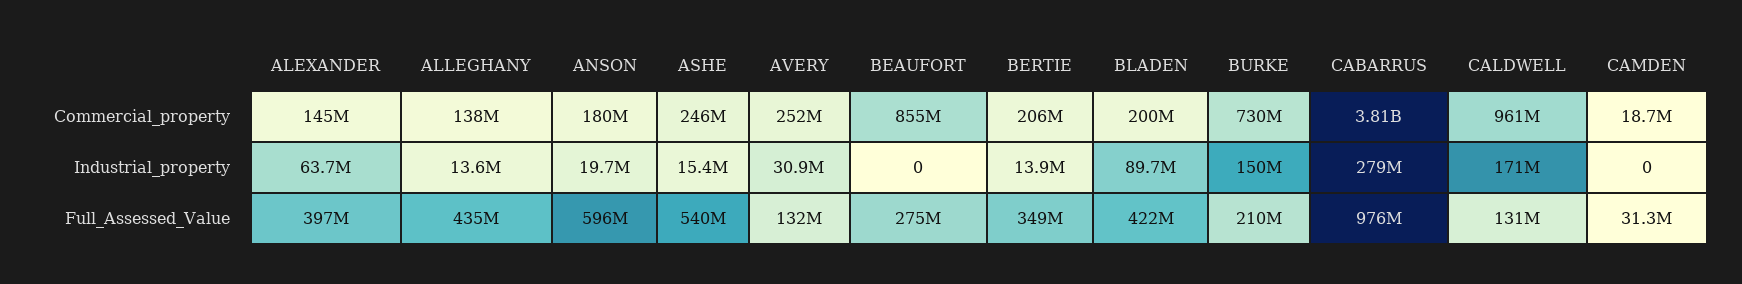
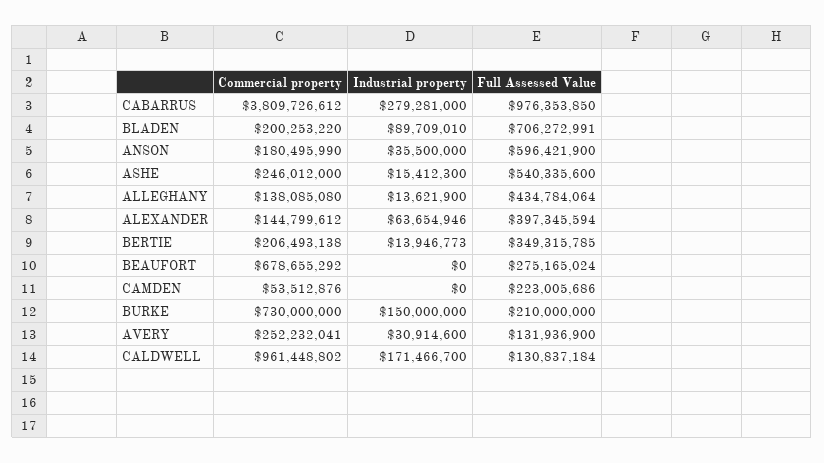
BEAUFORT, Commercial_property: 855000000 -> 678655292
CAMDEN, Commercial_property: 18700000 -> 53512876
ANSON, Industrial_property: 19700000 -> 35500000
BLADEN, Full_Assessed_Value: 422000000 -> 706272991
CAMDEN, Full_Assessed_Value: 31300000 -> 223005686

